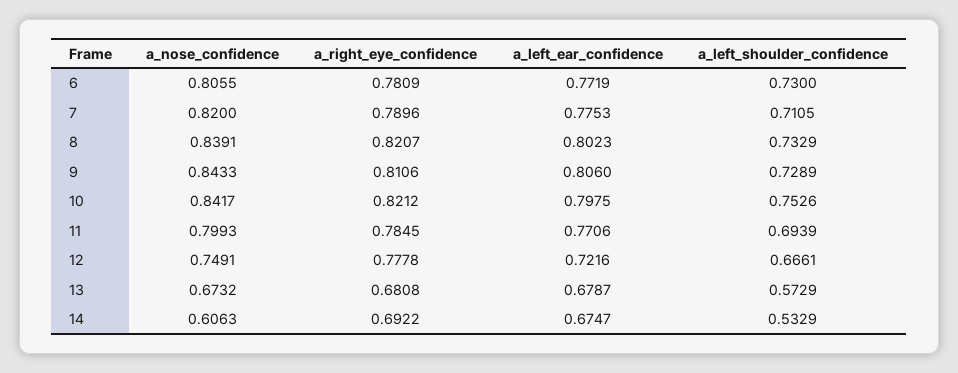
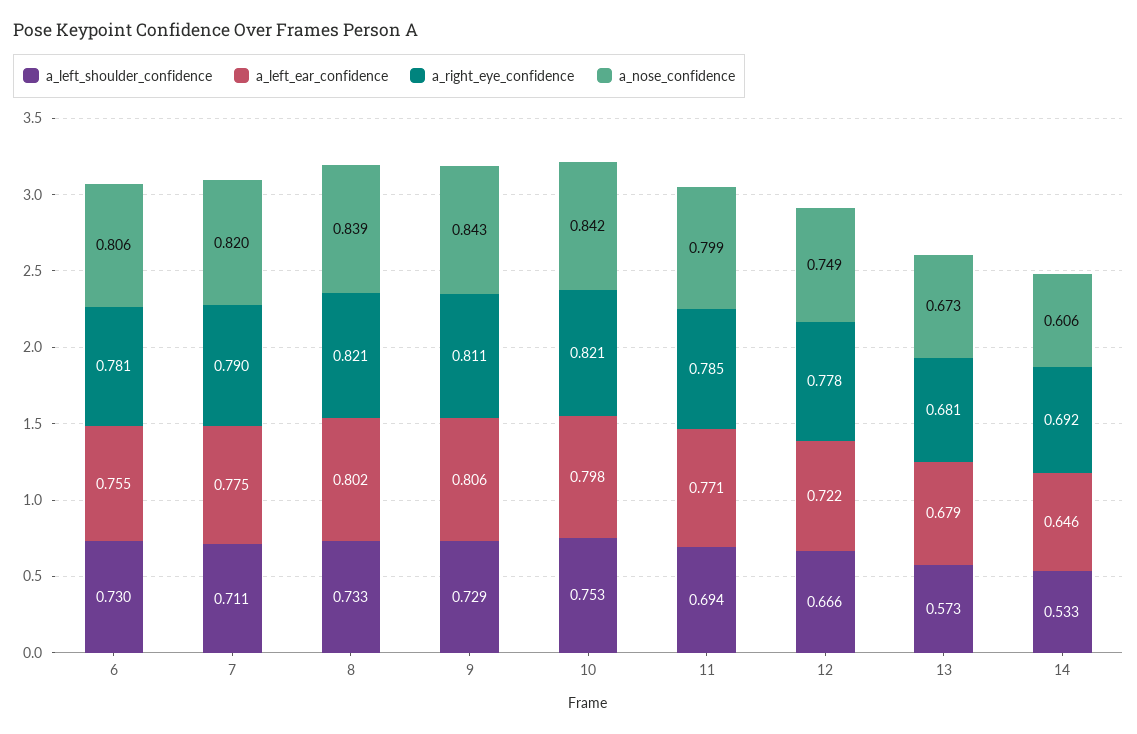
a_left_ear_confidence, 6: 0.7719 -> 0.755
a_left_ear_confidence, 14: 0.6747 -> 0.646

